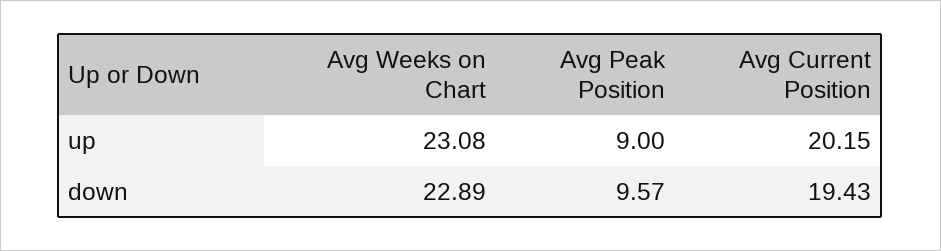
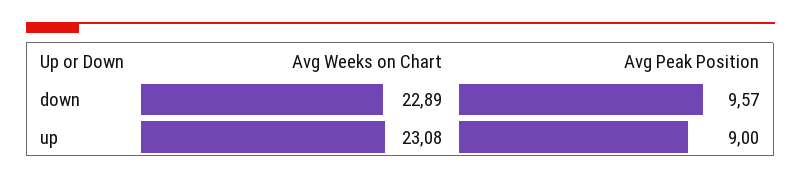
Avg Current Position, up: 20.15 -> none
Avg Current Position, down: 19.43 -> none

